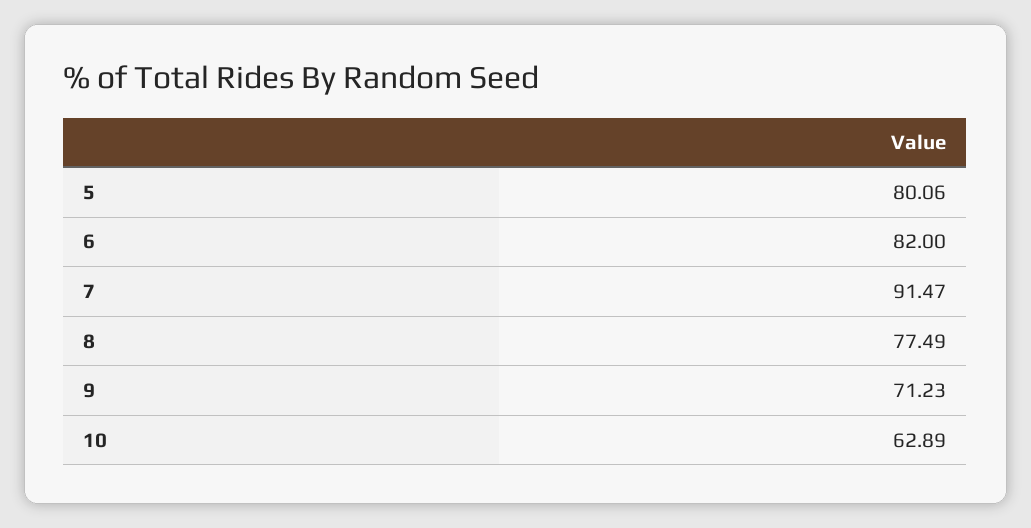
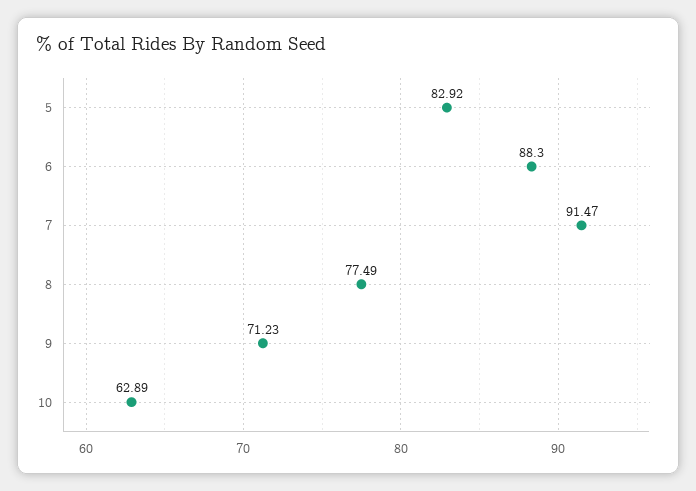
5: 80.06 -> 82.92
6: 82 -> 88.3

